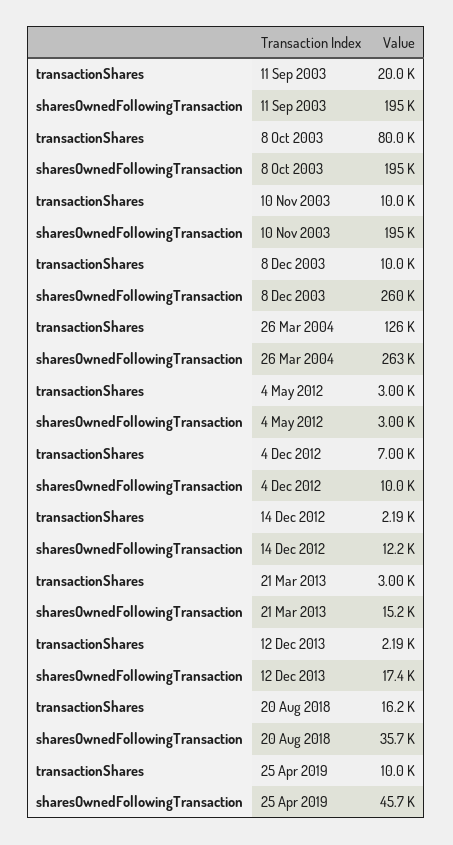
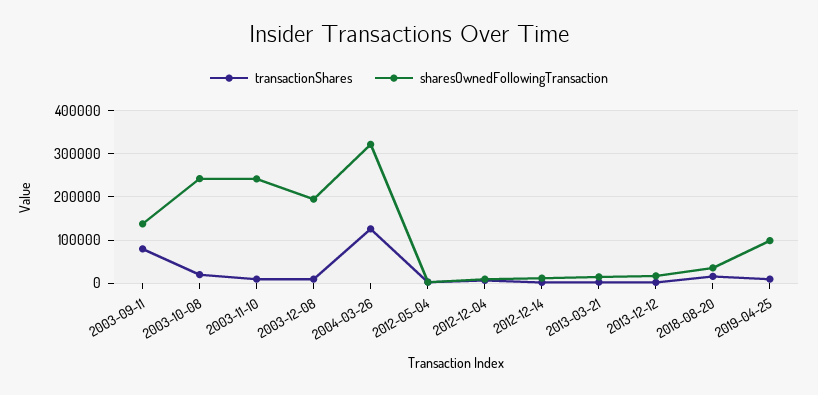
transactionShares, 11 Sep 2003: 20000 -> 80000
sharesOwnedFollowingTransaction, 11 Sep 2003: 195000 -> 140000
transactionShares, 8 Oct 2003: 80000 -> 20000
sharesOwnedFollowingTransaction, 8 Oct 2003: 195000 -> 240000
sharesOwnedFollowingTransaction, 10 Nov 2003: 195000 -> 240000
sharesOwnedFollowingTransaction, 8 Dec 2003: 260000 -> 200000
sharesOwnedFollowingTransaction, 26 Mar 2004: 263000 -> 320000
sharesOwnedFollowingTransaction, 25 Apr 2019: 45700 -> 100000

